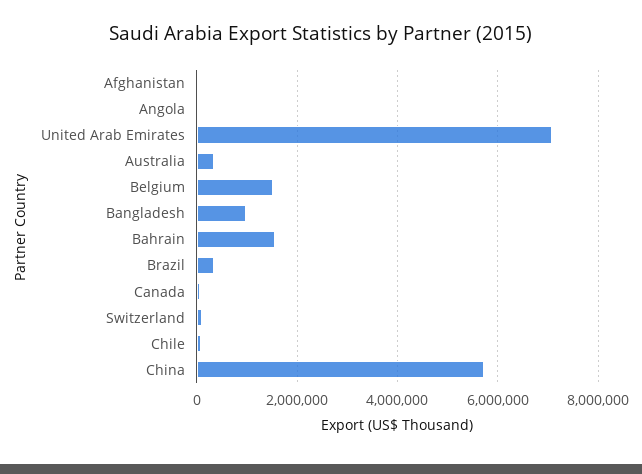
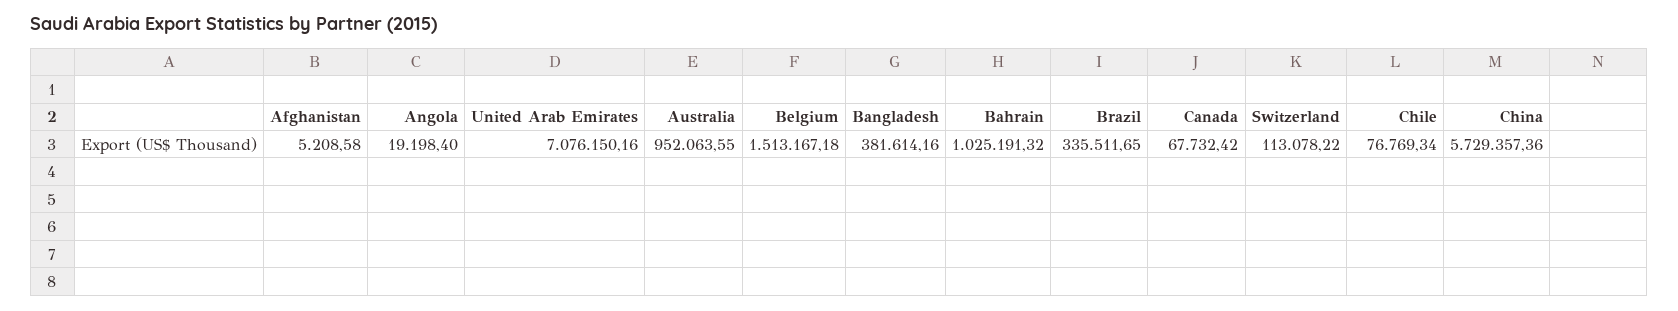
Australia: 400000 -> 952063.55
Bangladesh: 1000000 -> 381614.16
Bahrain: 1600000 -> 1025191.32

